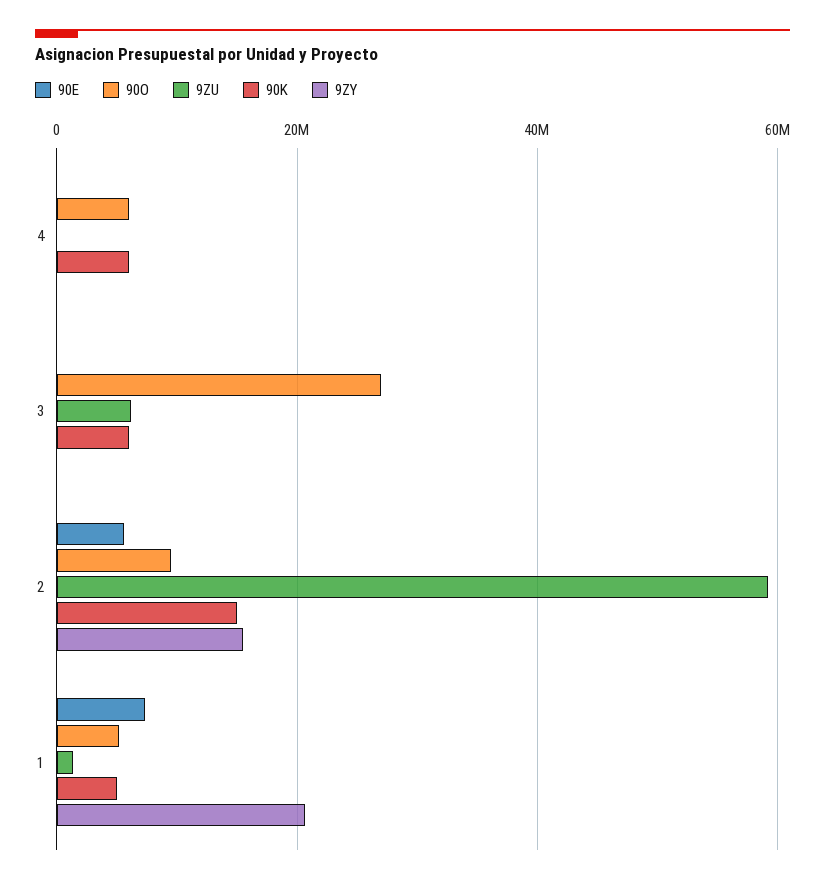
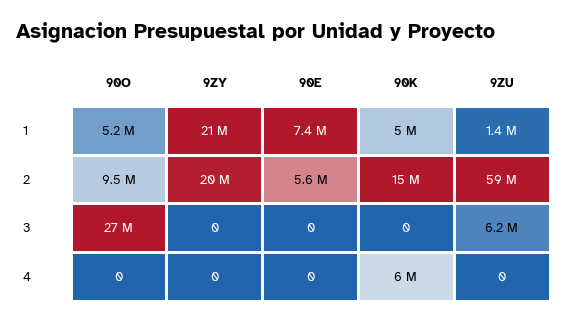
90O, 4: 6000000 -> 0
90K, 3: 6000000 -> 0
9ZY, 2: 16000000 -> 20000000

